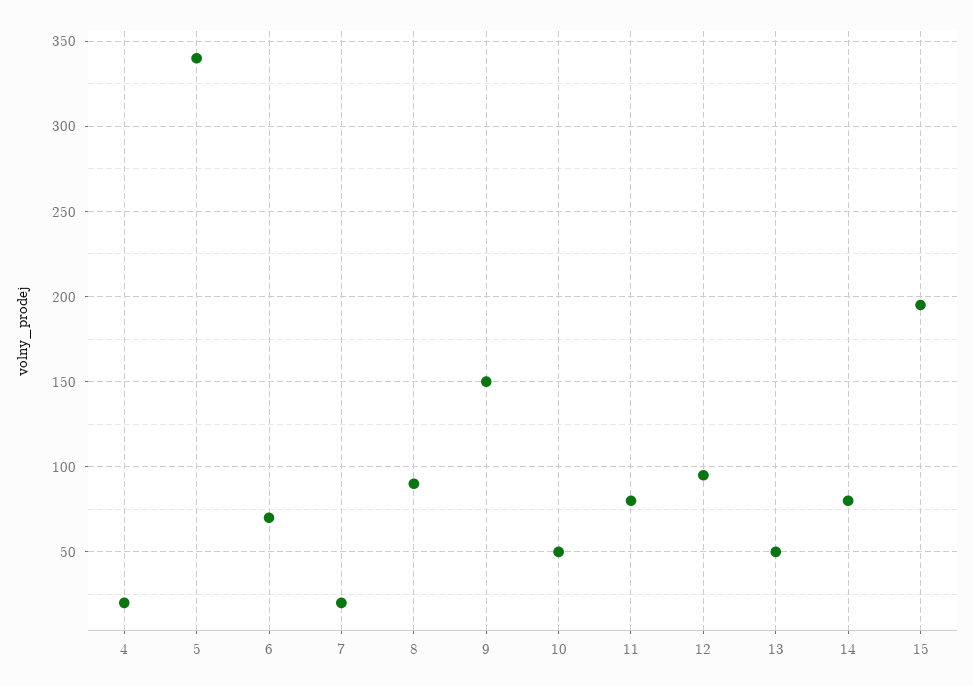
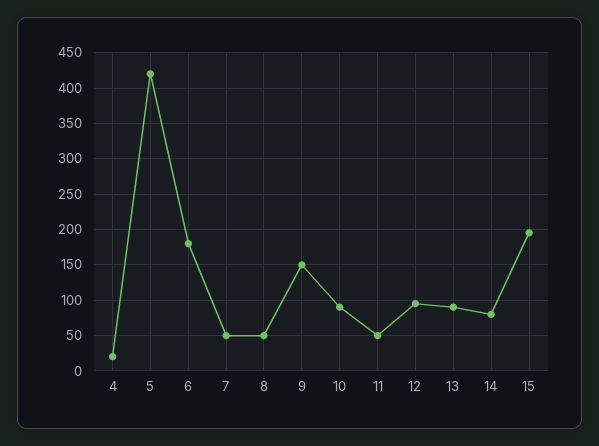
5: 340 -> 420
6: 70 -> 180
7: 20 -> 50
8: 90 -> 50
10: 50 -> 90
11: 80 -> 50
13: 50 -> 90

